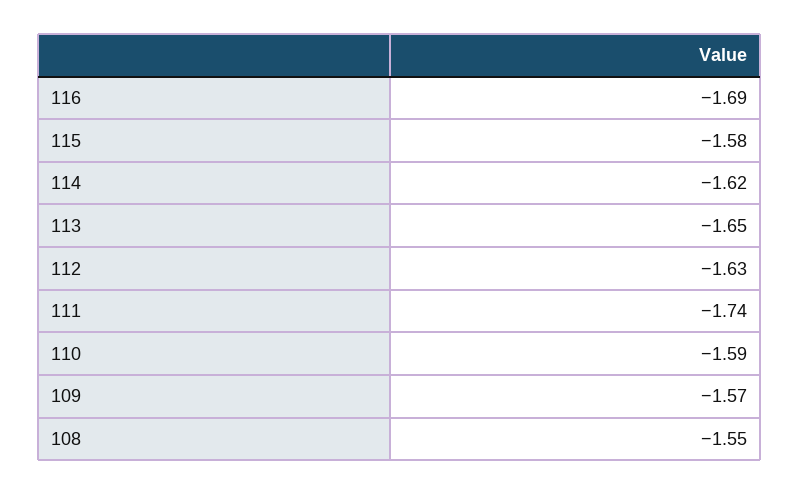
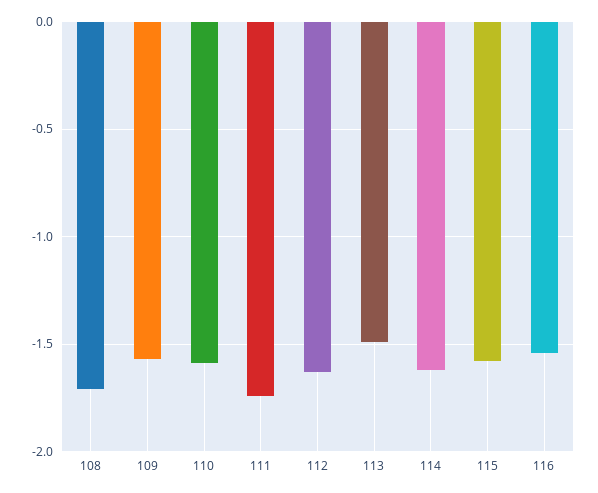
116: -1.69 -> -1.55
113: -1.65 -> -1.5
108: -1.55 -> -1.7

